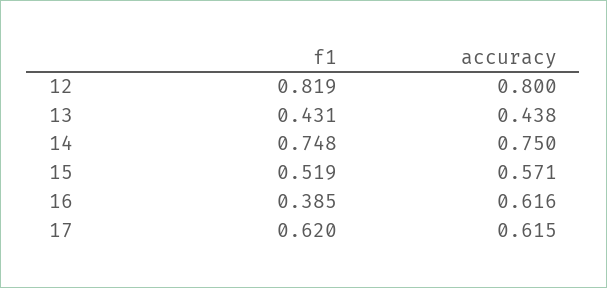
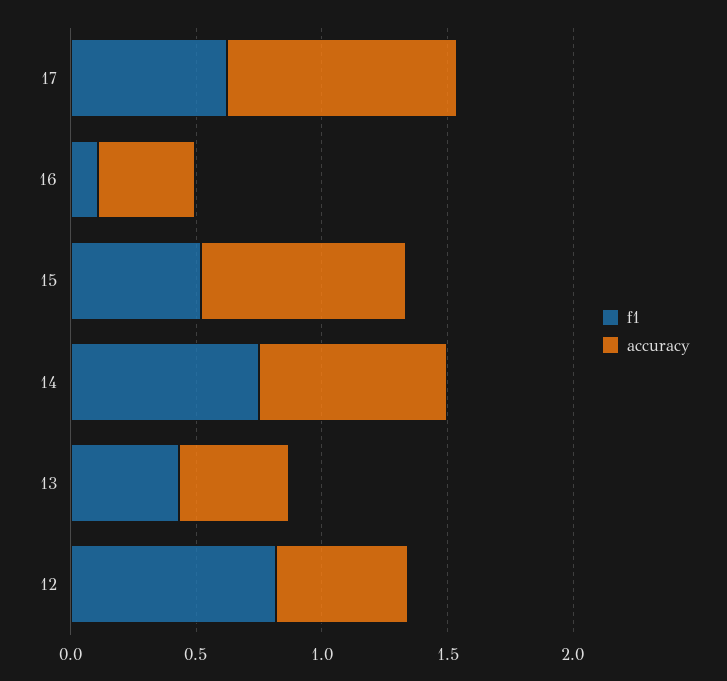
accuracy, 12: 0.8 -> 0.5
accuracy, 15: 0.571 -> 0.8
f1, 16: 0.385 -> 0.1
accuracy, 16: 0.616 -> 0.4
accuracy, 17: 0.615 -> 0.9

